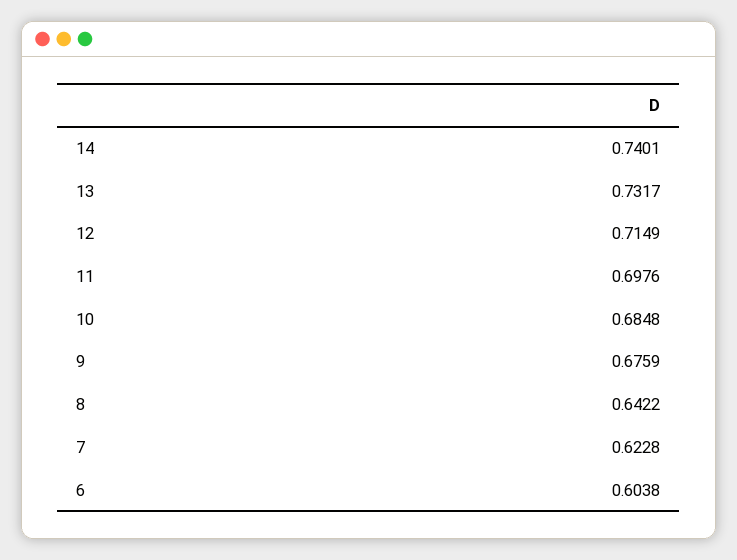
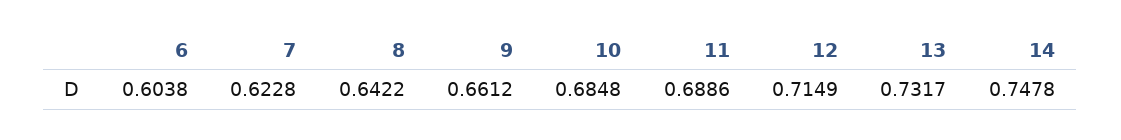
14: 0.7401 -> 0.7478
11: 0.6976 -> 0.6886
9: 0.6759 -> 0.6612

